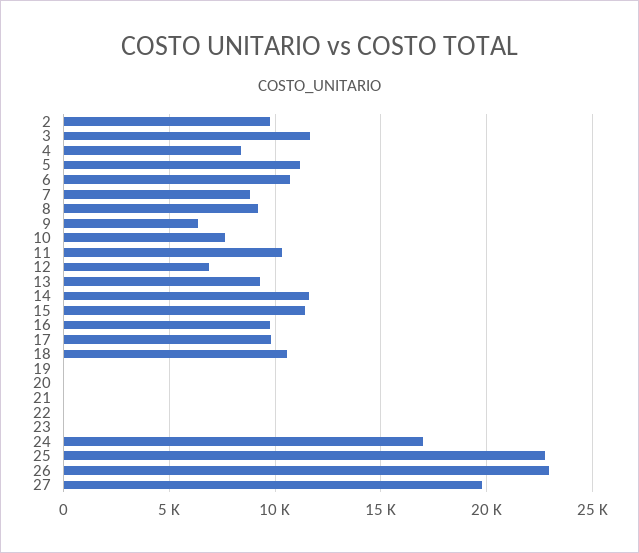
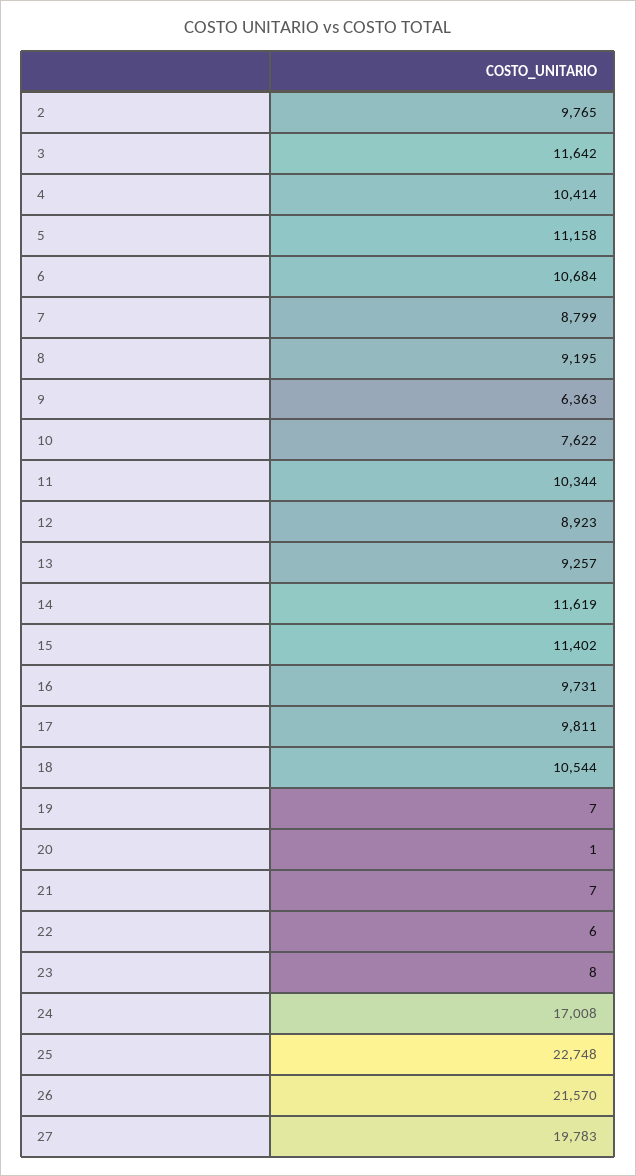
4: 8500 -> 10414
12: 7000 -> 8923
26: 23000 -> 21570

